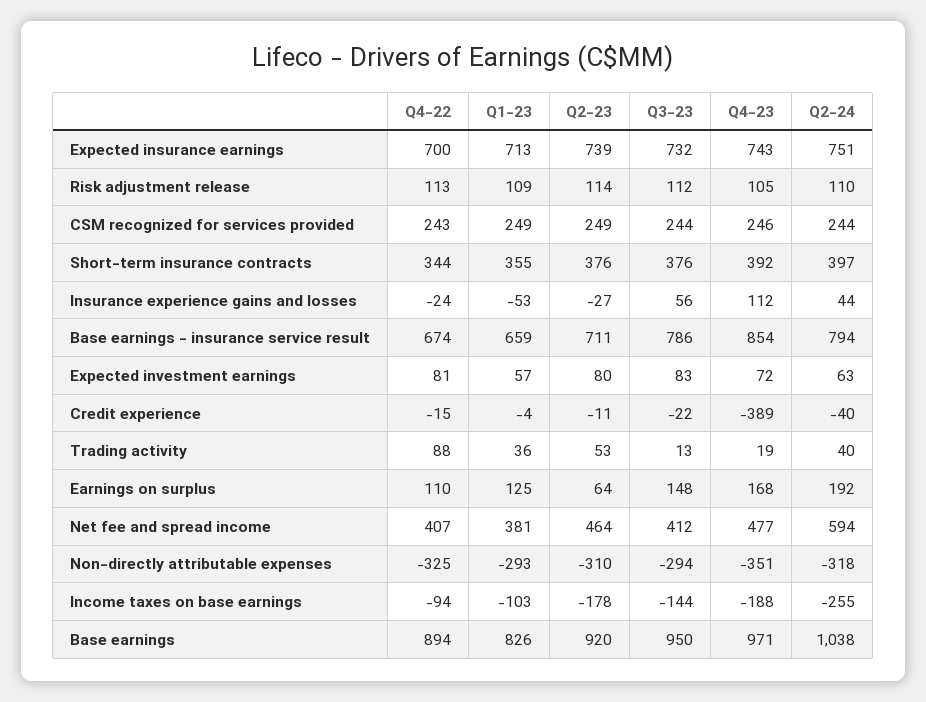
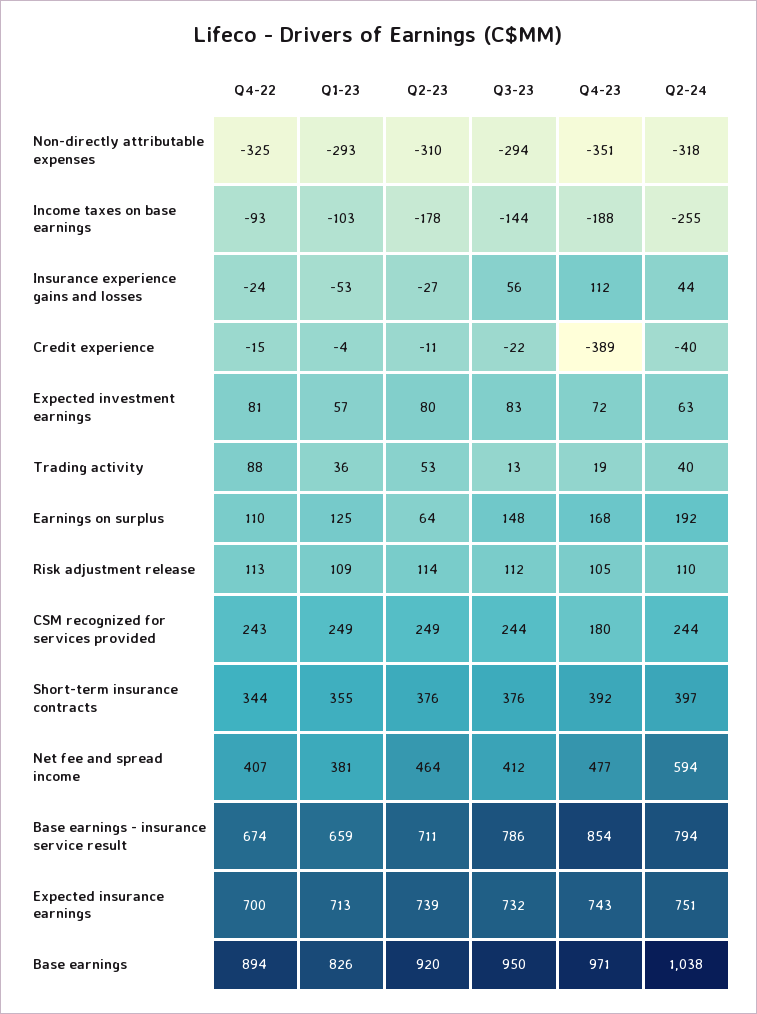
Q4-23, CSM recognized for services provided: 246 -> 180
Q4-22, Income taxes on base earnings: -94 -> -93

